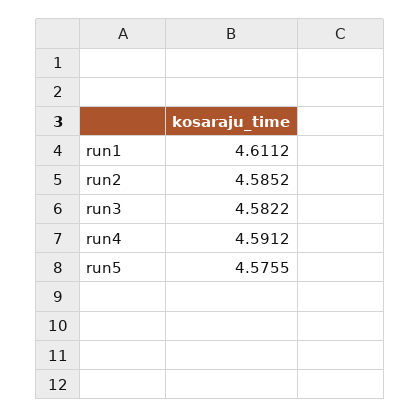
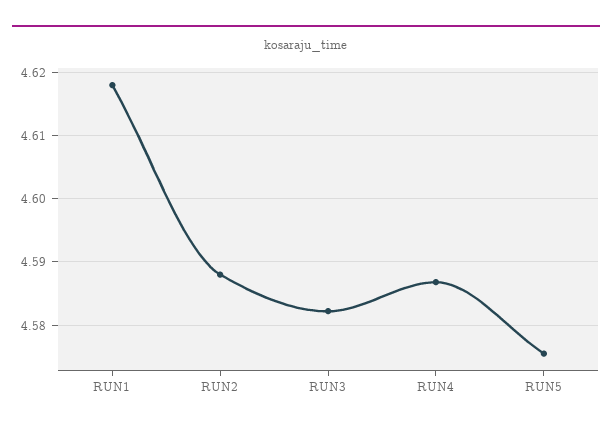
run1: 4.6112 -> 4.618
run2: 4.5852 -> 4.588
run4: 4.5912 -> 4.587

